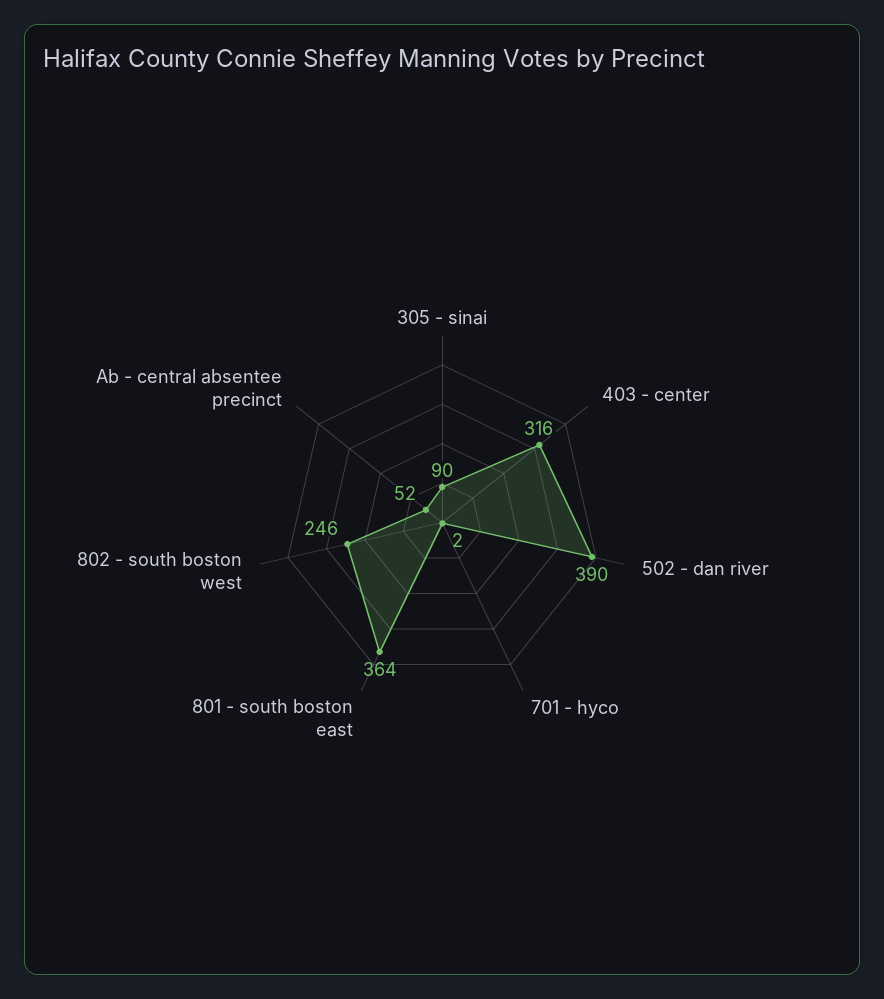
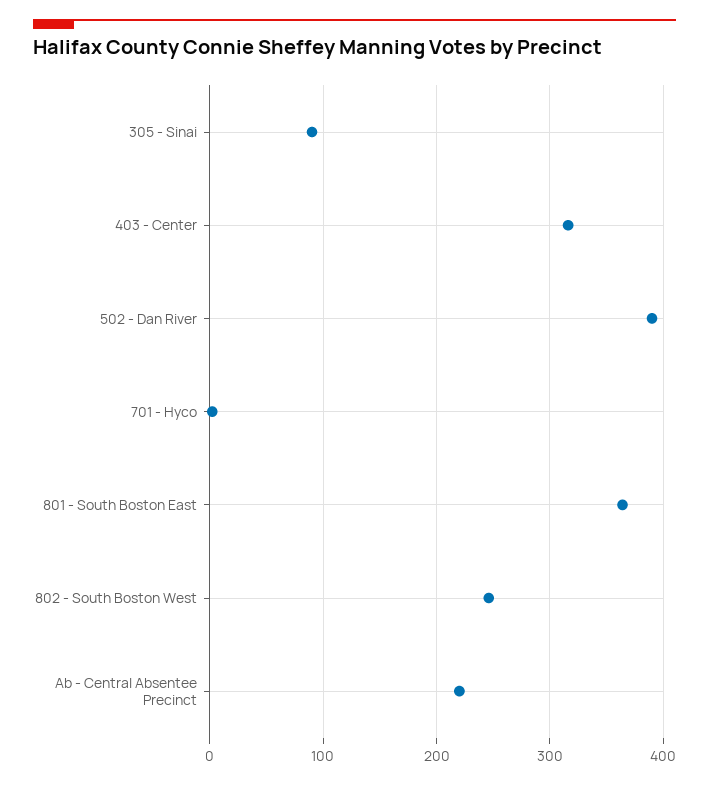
Ab - central absentee precinct: 52 -> 220

